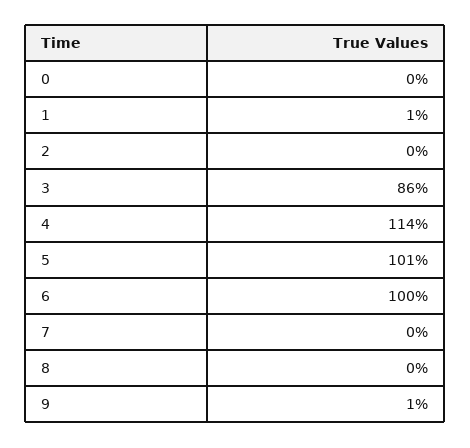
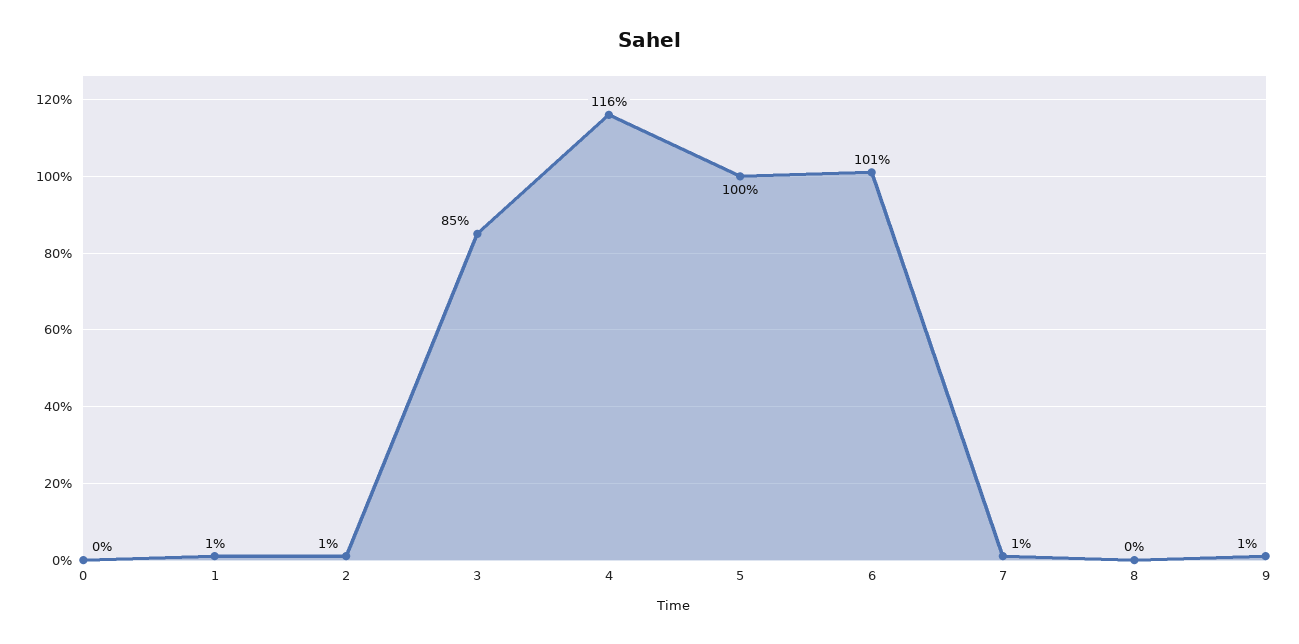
2: 0 -> 1
3: 86 -> 85
4: 114 -> 116
5: 101 -> 100
6: 100 -> 101
7: 0 -> 1

